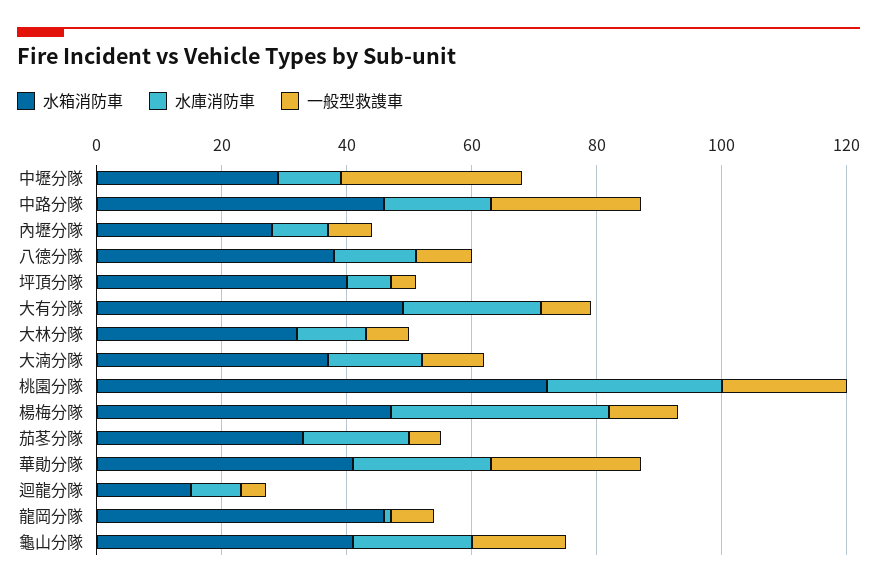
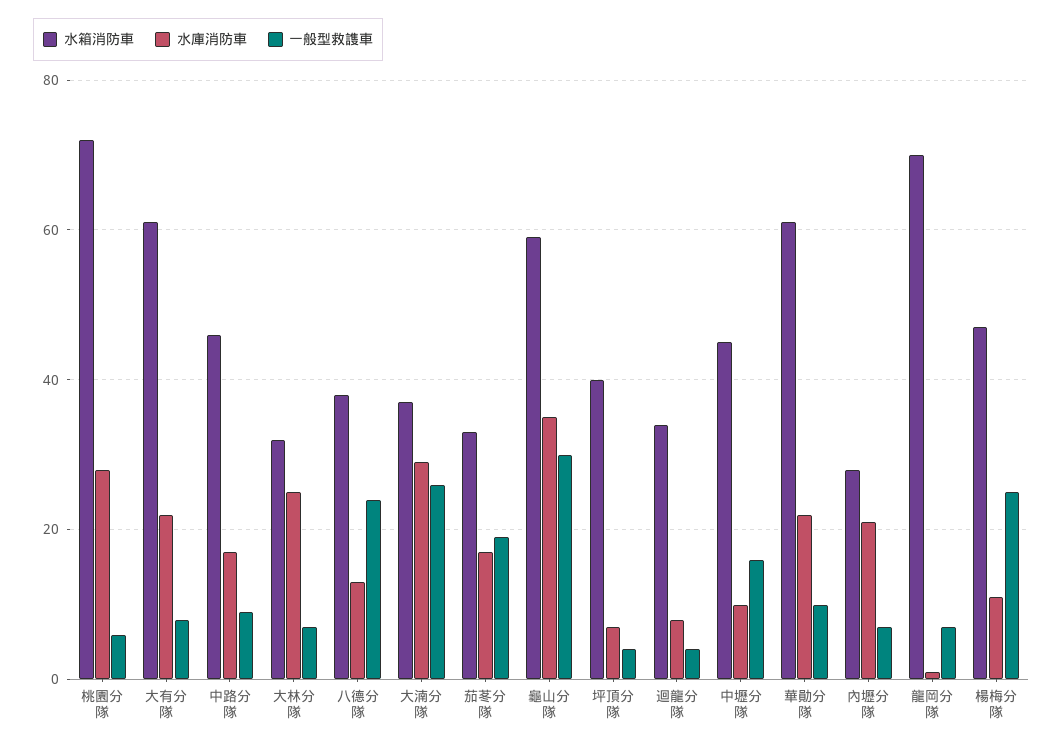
水箱消防車, 中壢分隊: 30 -> 45
一般型救謢車, 中壢分隊: 30 -> 15
一般型救謢車, 中路分隊: 25 -> 10
水庫消防車, 內壢分隊: 10 -> 20
一般型救謢車, 八德分隊: 10 -> 25
水箱消防車, 大有分隊: 50 -> 60
水庫消防車, 大林分隊: 10 -> 25
水庫消防車, 大湳分隊: 15 -> 30
一般型救謢車, 大湳分隊: 10 -> 25
一般型救謢車, 桃園分隊: 20 -> 5
水庫消防車, 楊梅分隊: 35 -> 10
一般型救謢車, 楊梅分隊: 10 -> 25
一般型救謢車, 茄苳分隊: 5 -> 20
水箱消防車, 華勛分隊: 40 -> 60
一般型救謢車, 華勛分隊: 25 -> 10
水箱消防車, 迴龍分隊: 15 -> 35
水箱消防車, 龍岡分隊: 45 -> 70
水箱消防車, 龜山分隊: 40 -> 60
水庫消防車, 龜山分隊: 20 -> 35
一般型救謢車, 龜山分隊: 15 -> 30

